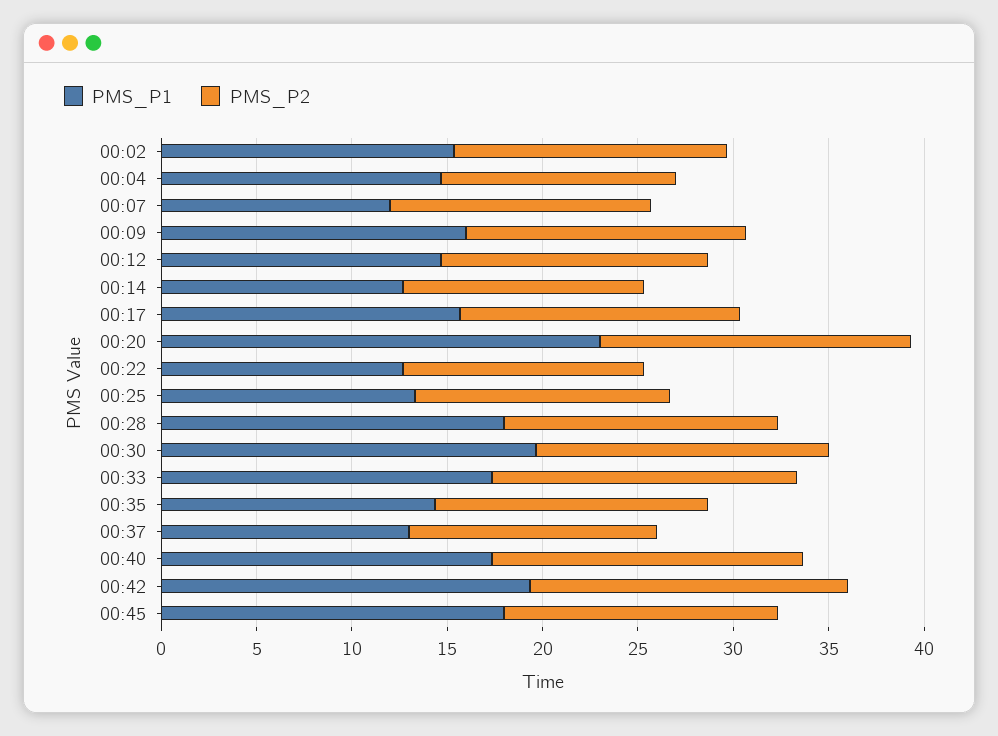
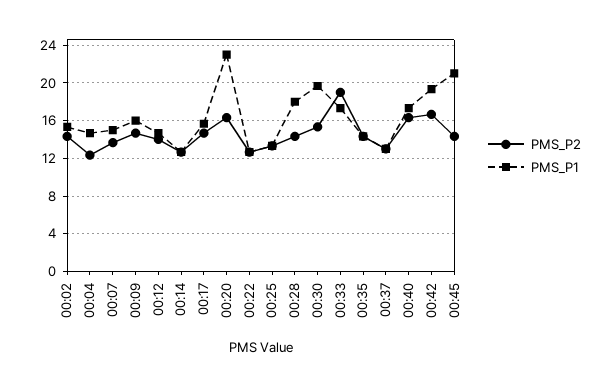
PMS_P1, 00:07: 12 -> 15
PMS_P2, 00:33: 16 -> 19
PMS_P1, 00:45: 18 -> 21

